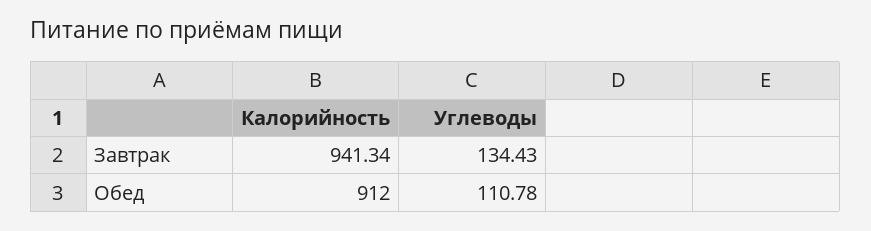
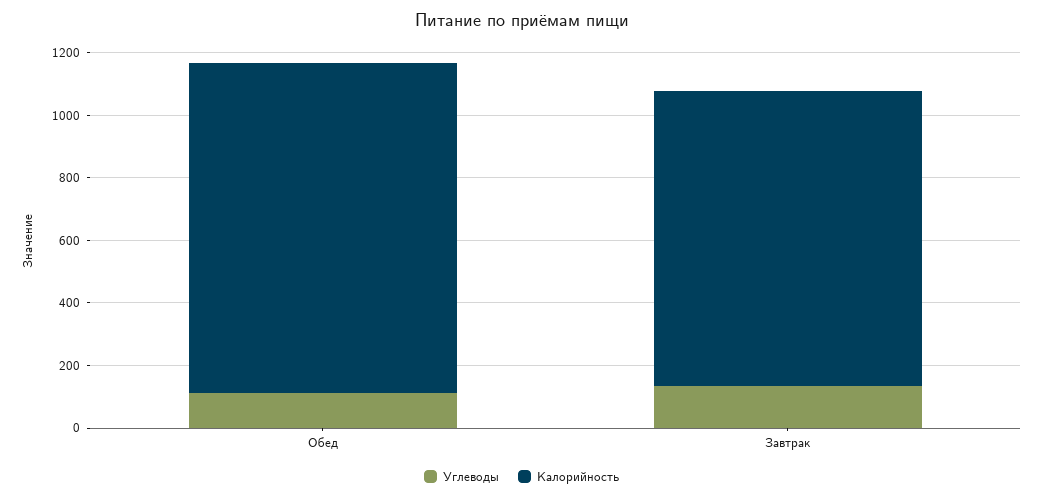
Калорийность, Обед: 912 -> 1050

